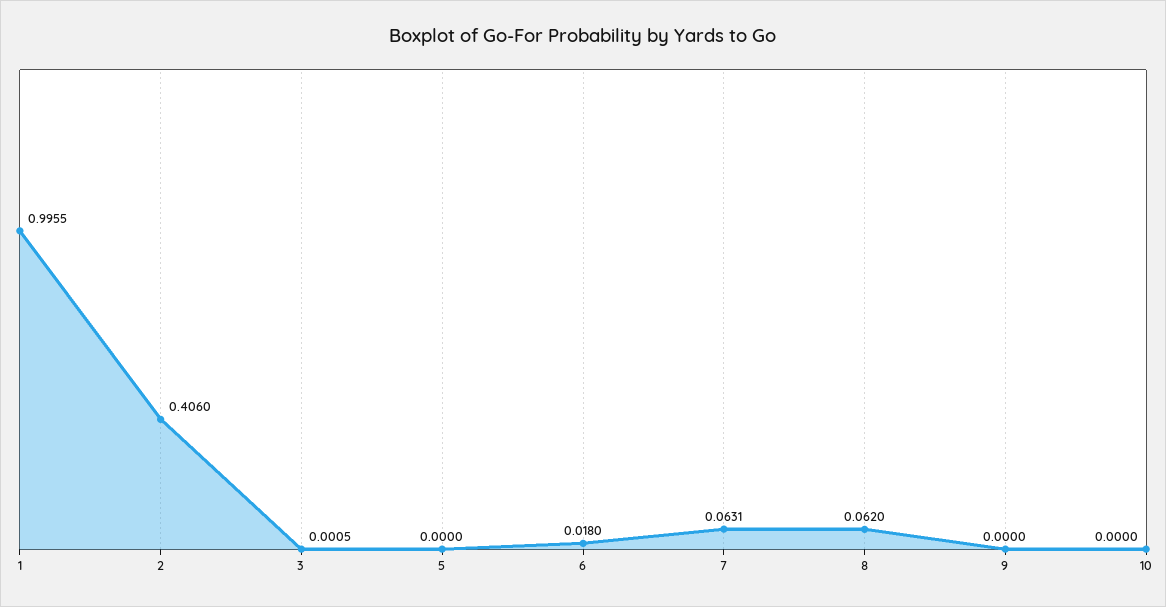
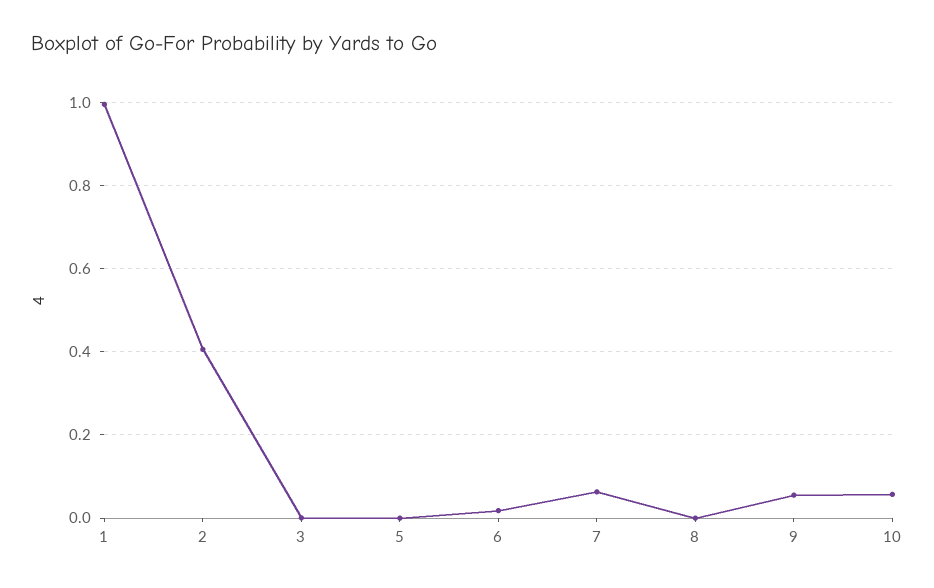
8: 0.062 -> 0
9: 0 -> 0.06
10: 0 -> 0.06

